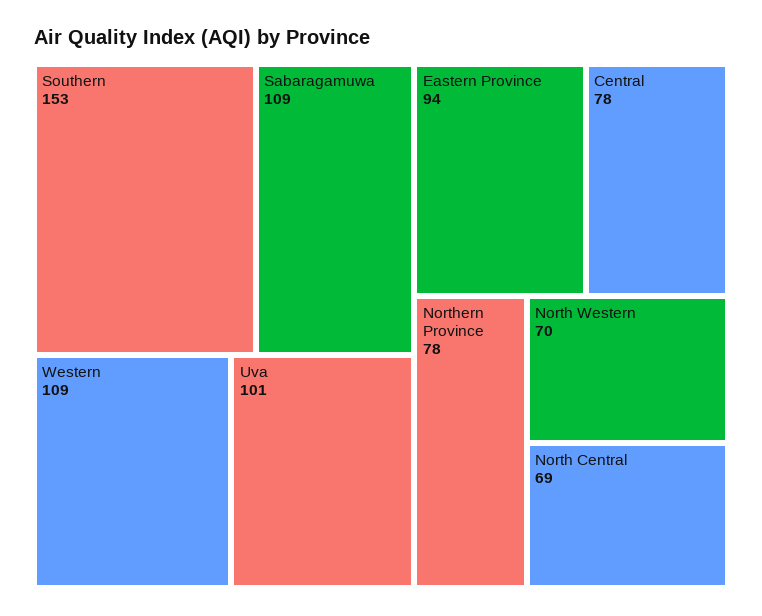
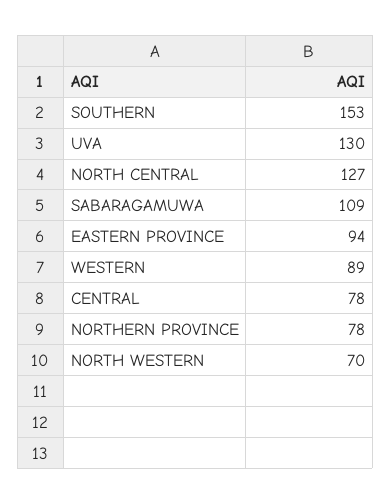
Western: 109 -> 89
Uva: 101 -> 130
North Central: 69 -> 127

